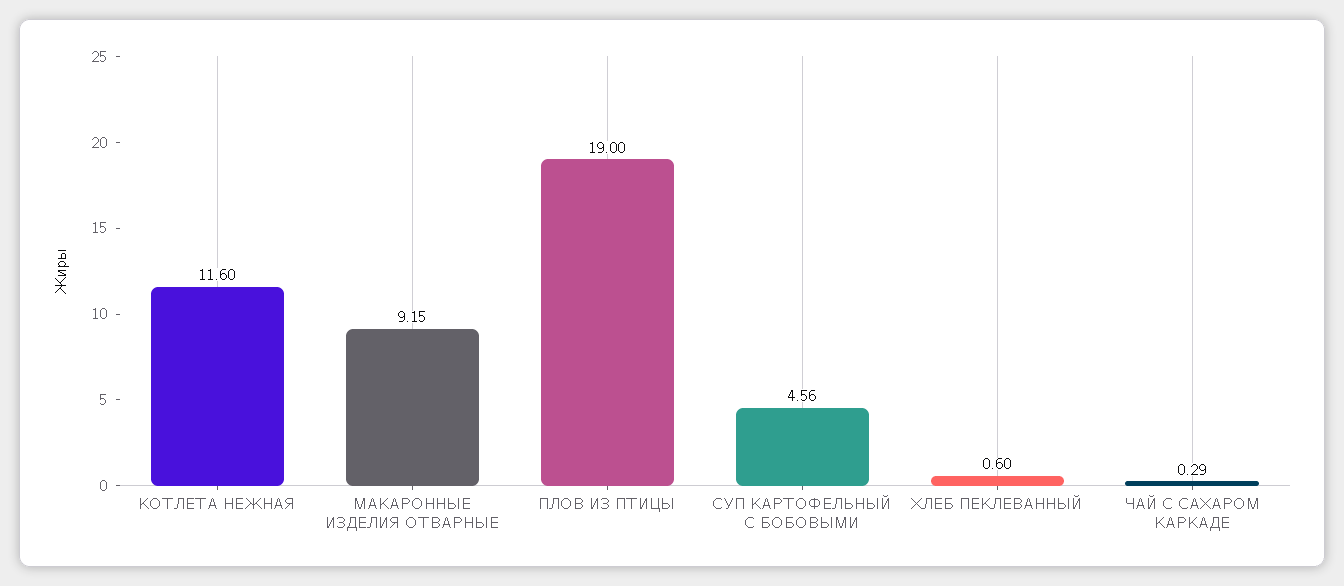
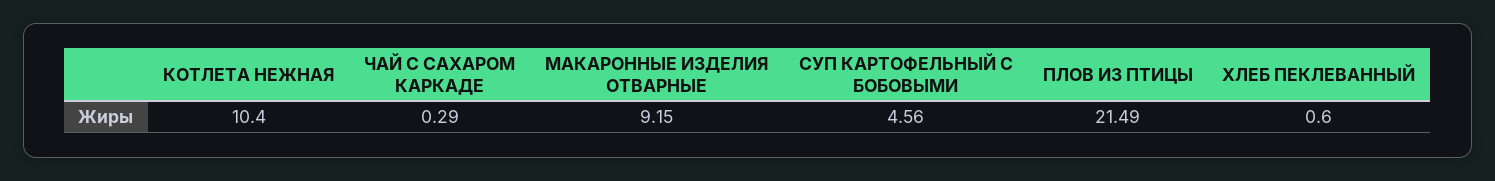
КОТЛЕТА НЕЖНАЯ: 11.6 -> 10.4
ПЛОВ ИЗ ПТИЦЫ: 19 -> 21.49

